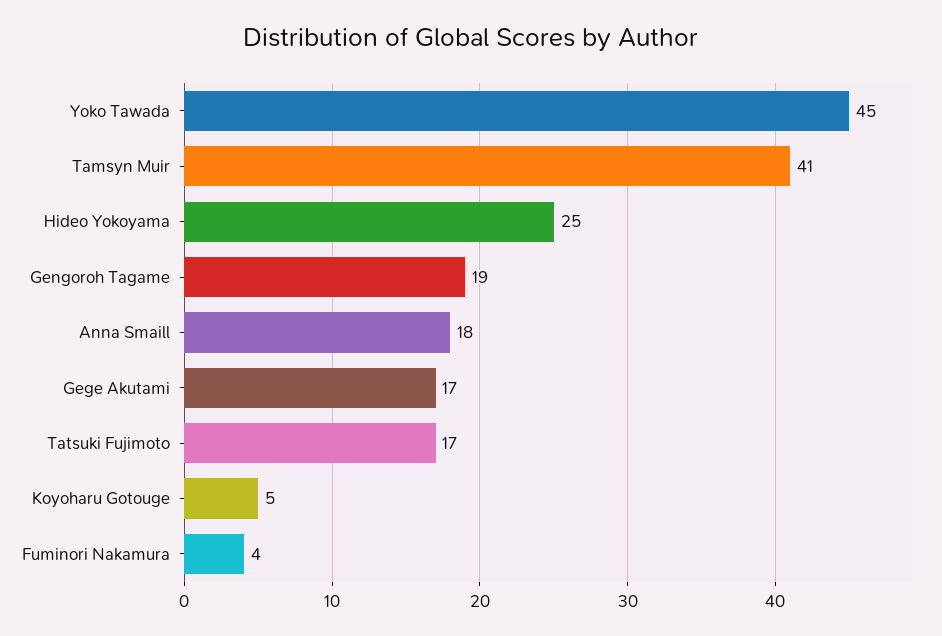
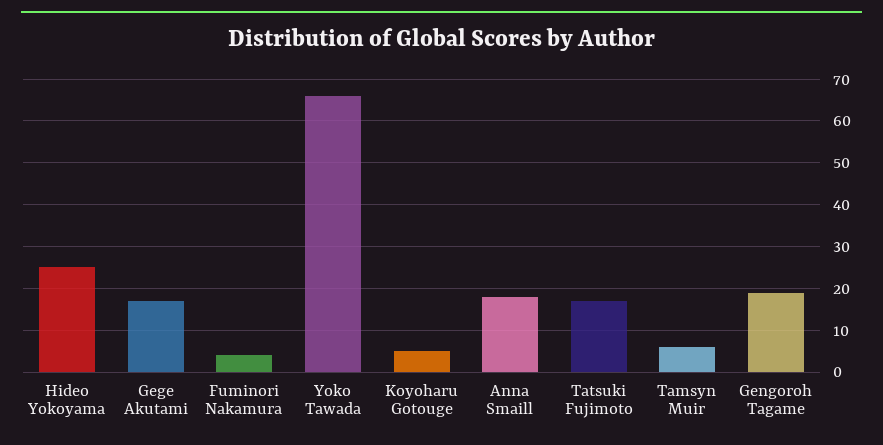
Yoko Tawada: 45 -> 65
Tamsyn Muir: 41 -> 5

